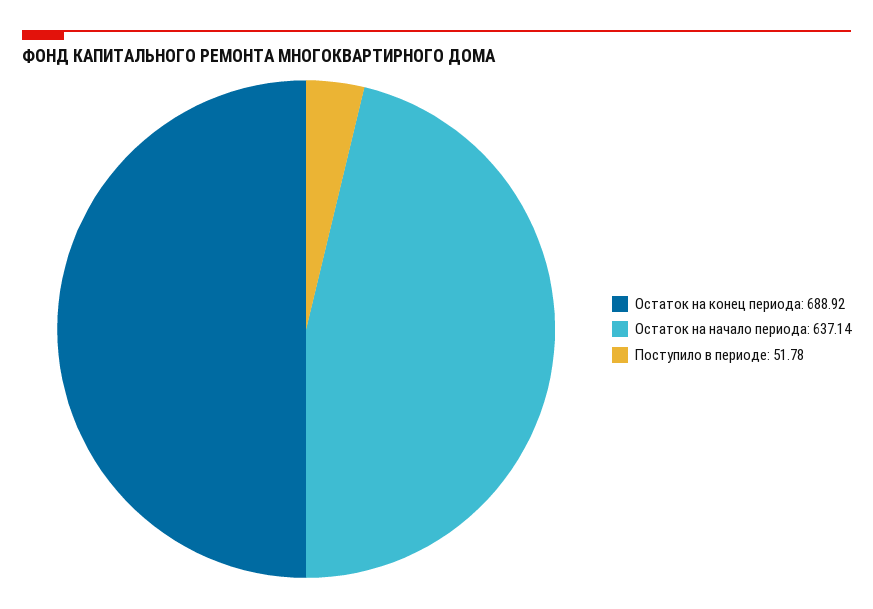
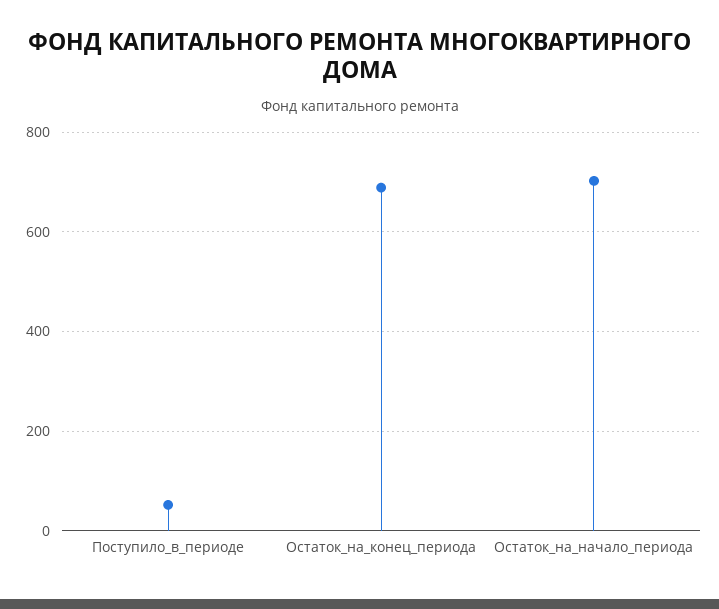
Остаток на начало периода: 637.14 -> 700

